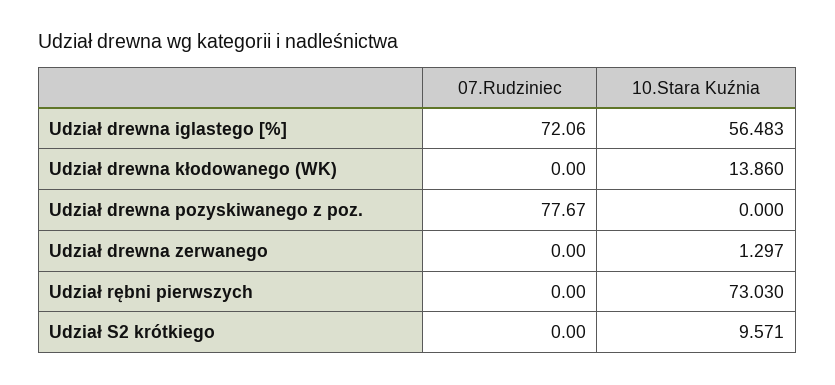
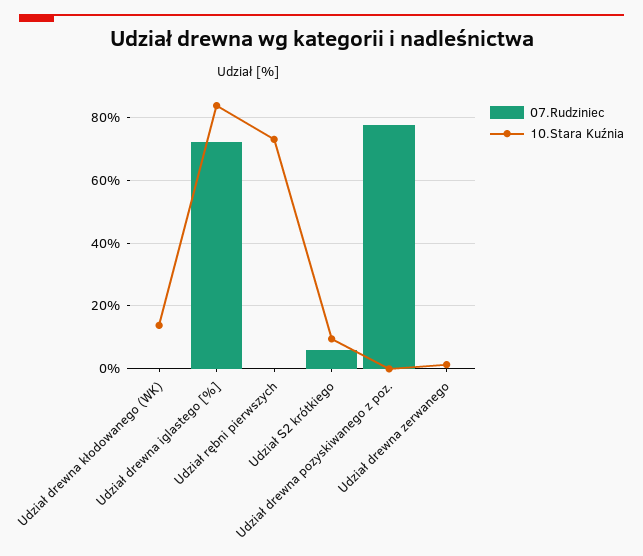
10.Stara Kuźnia, Udział drewna iglastego [%]: 56.483 -> 84
07.Rudziniec, Udział S2 krótkiego: 0 -> 6

